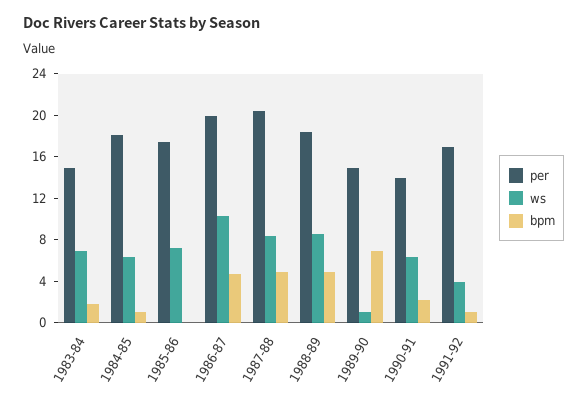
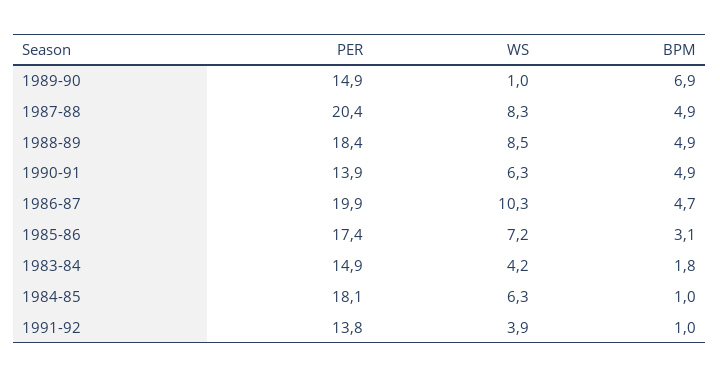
ws, 1983-84: 7 -> 4.2
bpm, 1985-86: 0 -> 3.1
bpm, 1990-91: 2 -> 4.9
per, 1991-92: 17 -> 13.8

